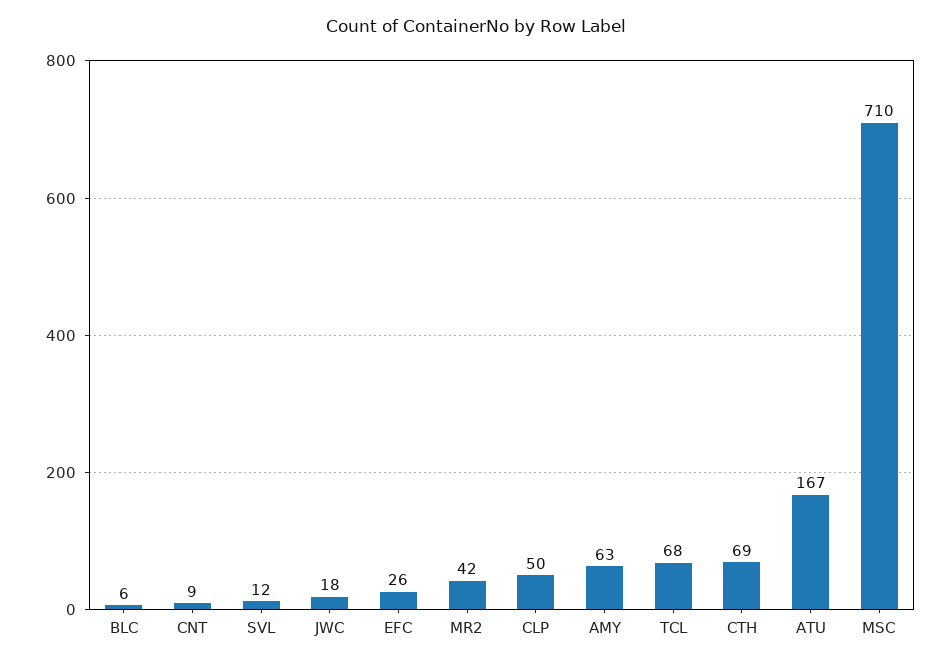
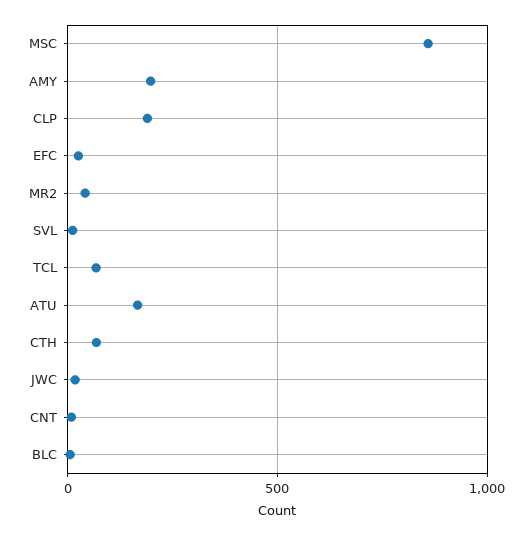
CLP: 50 -> 200
AMY: 63 -> 200
MSC: 710 -> 850

